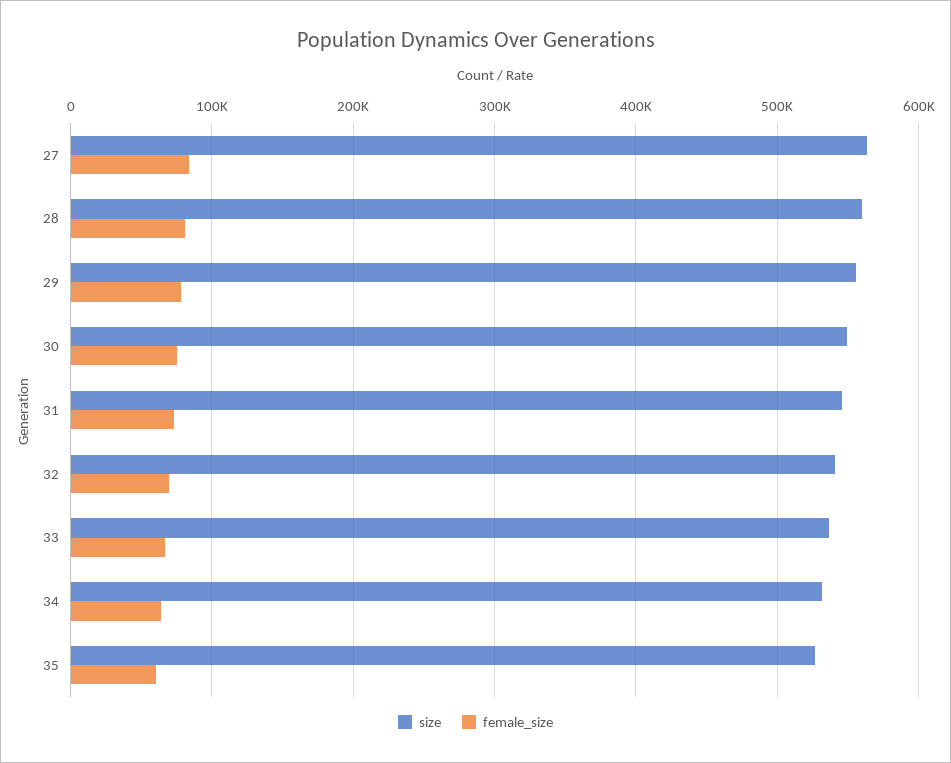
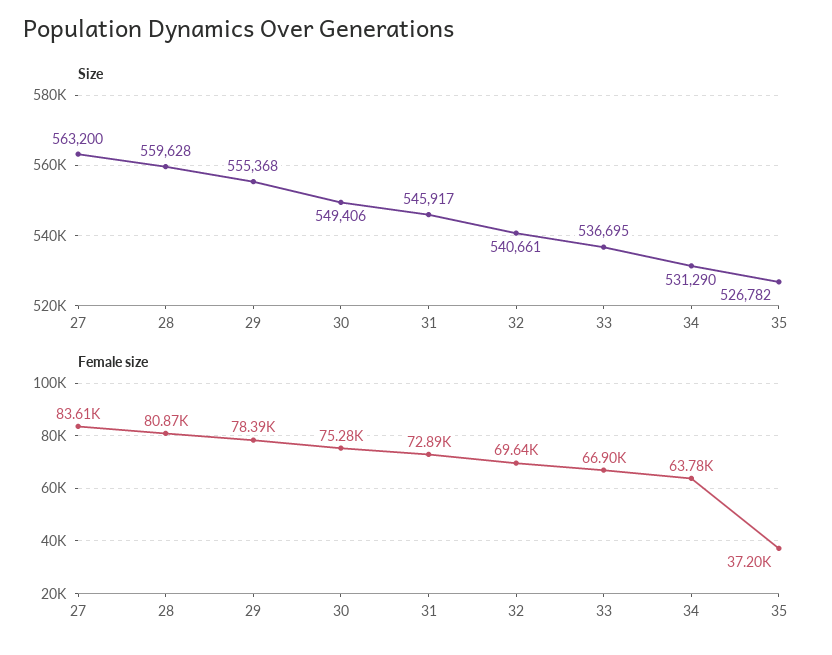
female_size, 35: 60000 -> 37200

